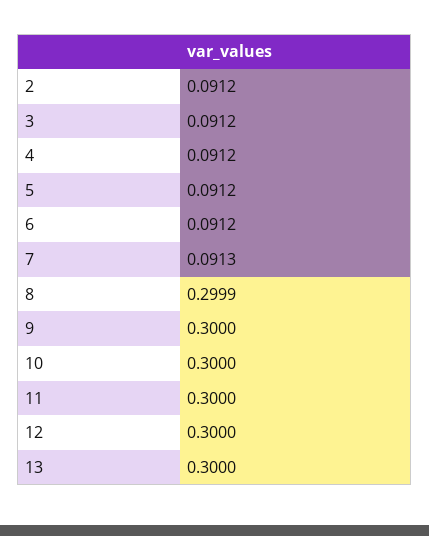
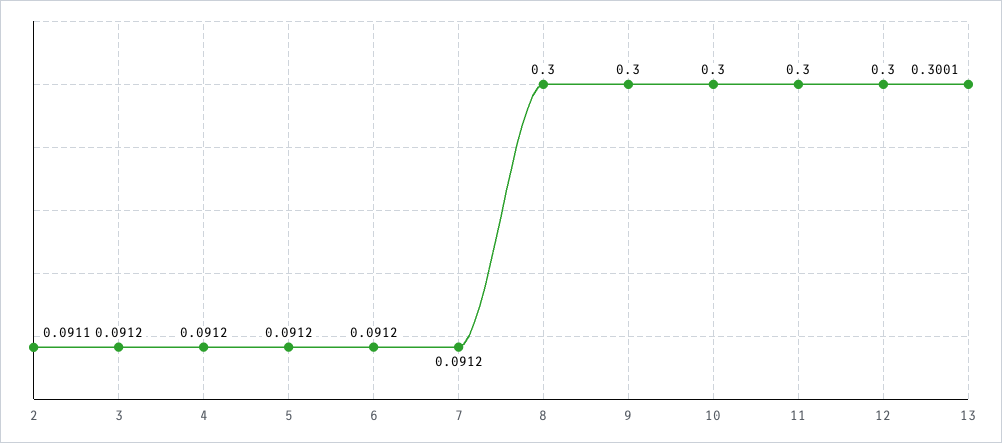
2: 0.0912 -> 0.0911
7: 0.0913 -> 0.0912
8: 0.2999 -> 0.3
13: 0.3 -> 0.3001

